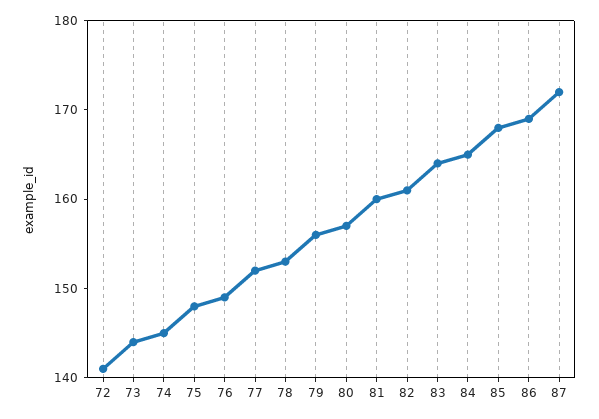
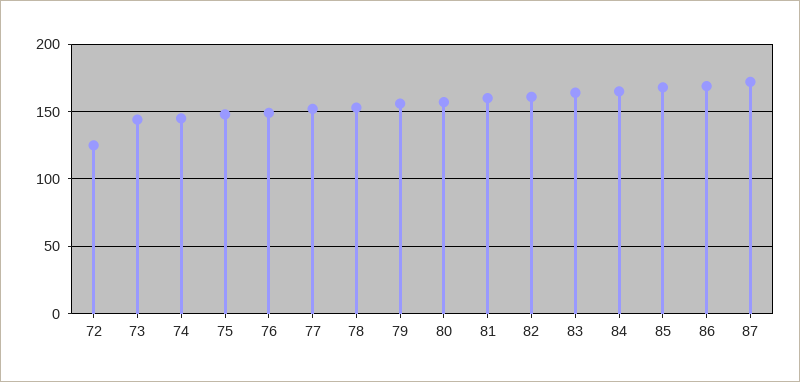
72: 141 -> 125

